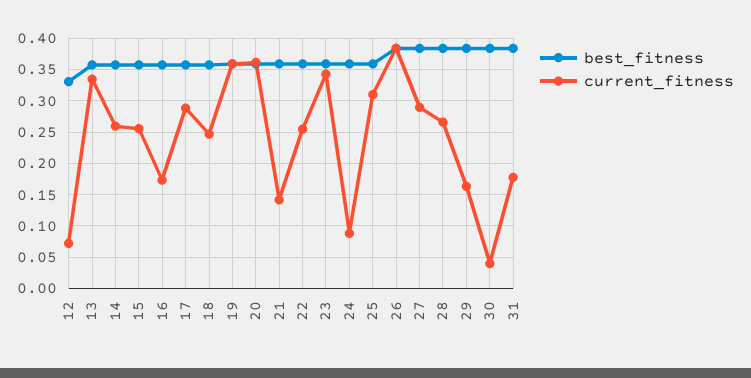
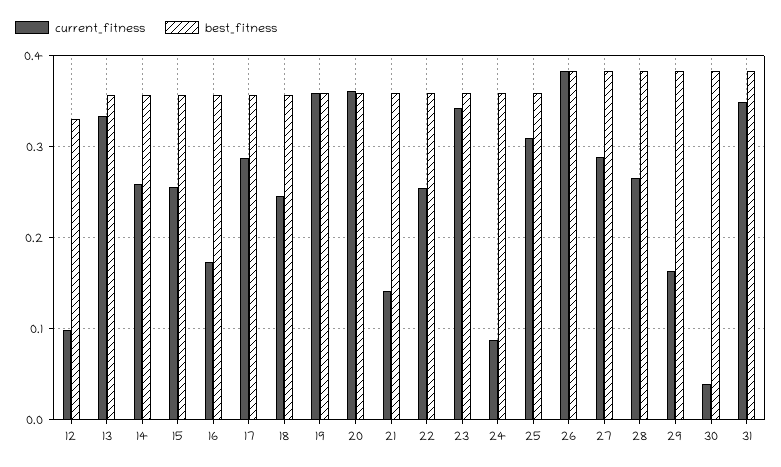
current_fitness, 12: 0.07 -> 0.1
current_fitness, 31: 0.18 -> 0.35

